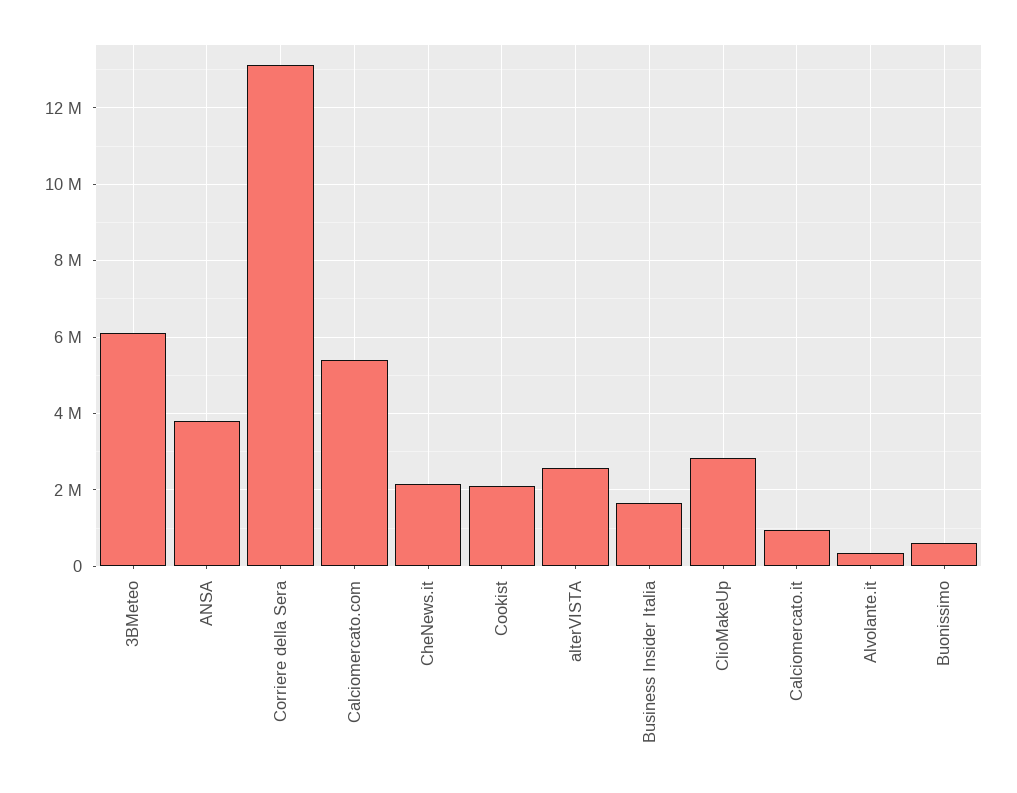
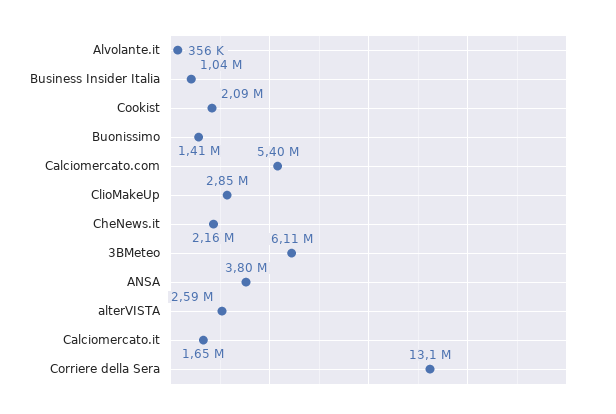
Business Insider Italia: 1600000 -> 1040000
Calciomercato.it: 1000000 -> 1650000
Buonissimo: 600000 -> 1410000

